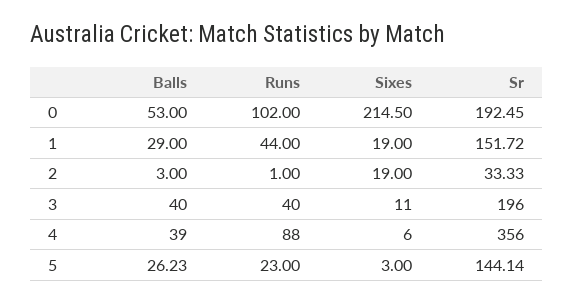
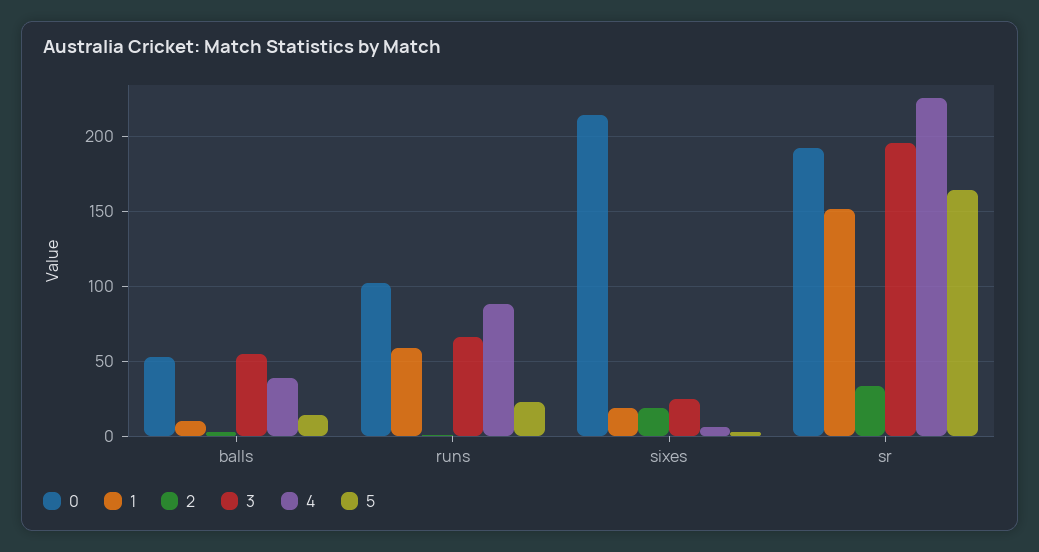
1, Balls: 29 -> 10
1, Runs: 44 -> 60
3, Balls: 40 -> 55
3, Runs: 40 -> 65
3, Sixes: 11 -> 25
4, Sr: 356 -> 225
5, Balls: 26.23 -> 15
5, Sr: 144.14 -> 165

